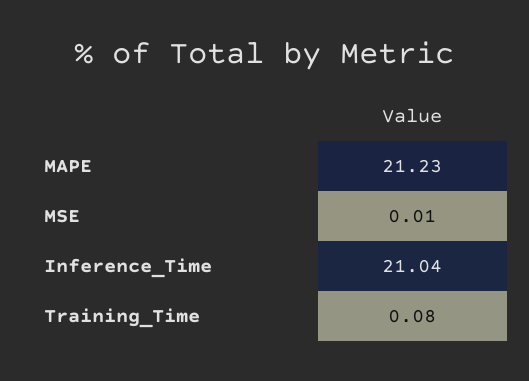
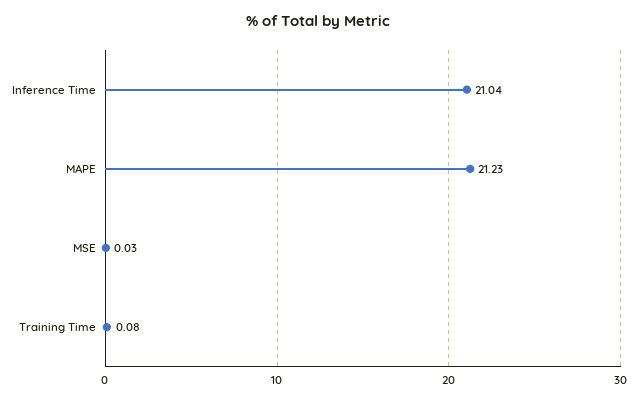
MSE: 0.01 -> 0.03

